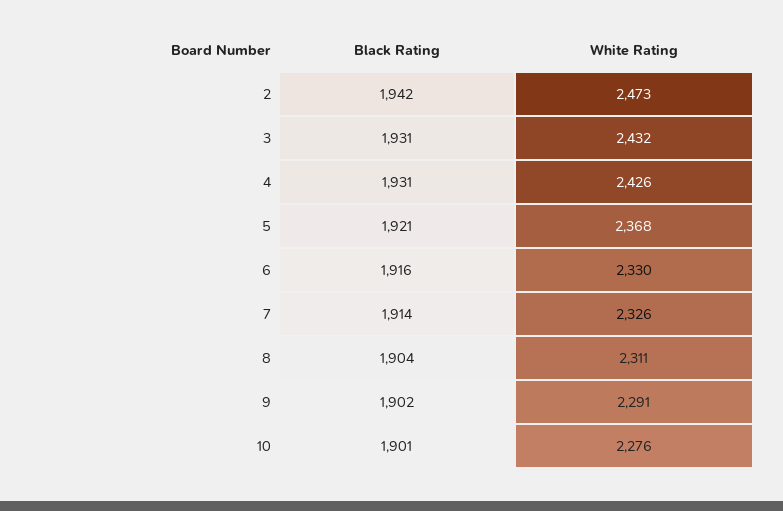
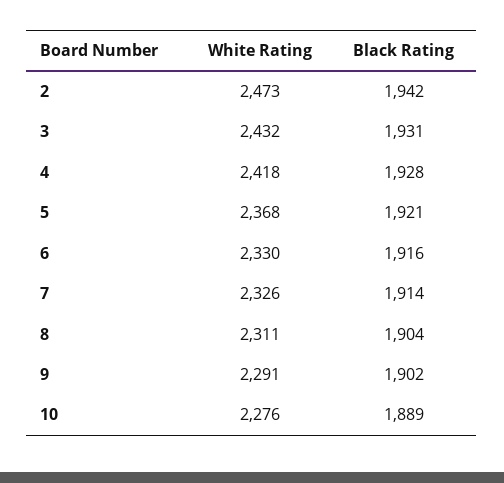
Black Rating, 4: 1931 -> 1928
White Rating, 4: 2426 -> 2418
Black Rating, 10: 1901 -> 1889

